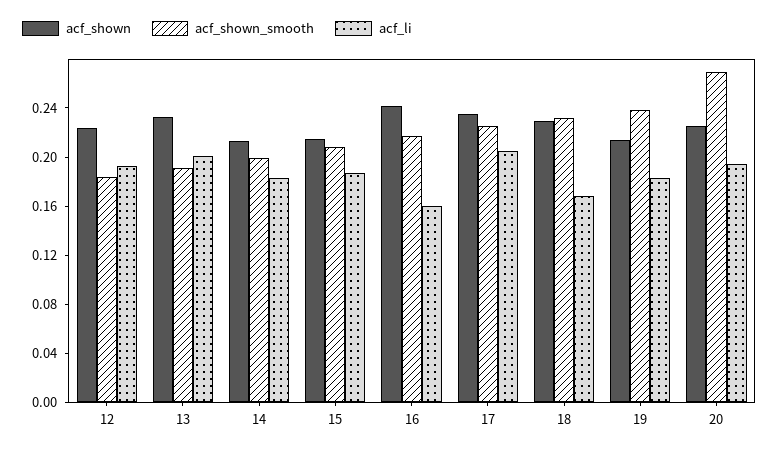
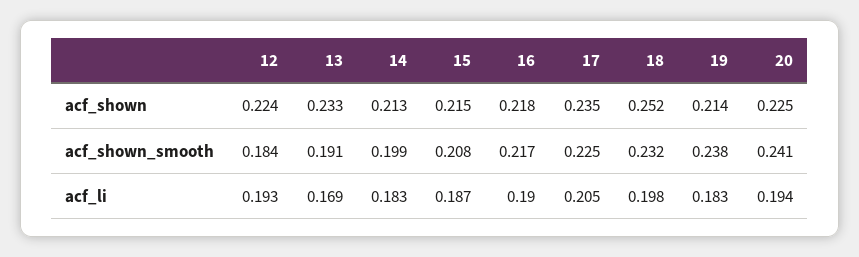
acf_li, 13: 0.2 -> 0.169
acf_shown, 16: 0.24 -> 0.218
acf_li, 16: 0.16 -> 0.19
acf_shown, 18: 0.23 -> 0.252
acf_li, 18: 0.17 -> 0.198
acf_shown_smooth, 20: 0.27 -> 0.241

